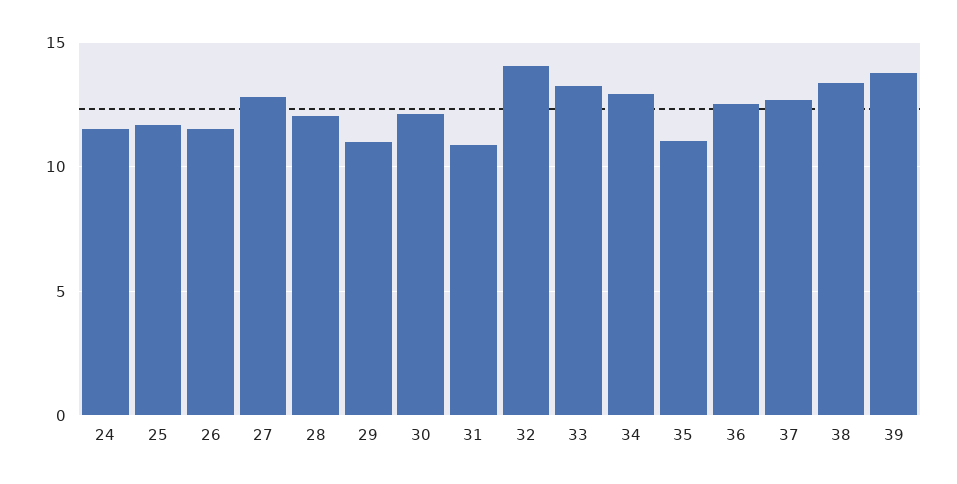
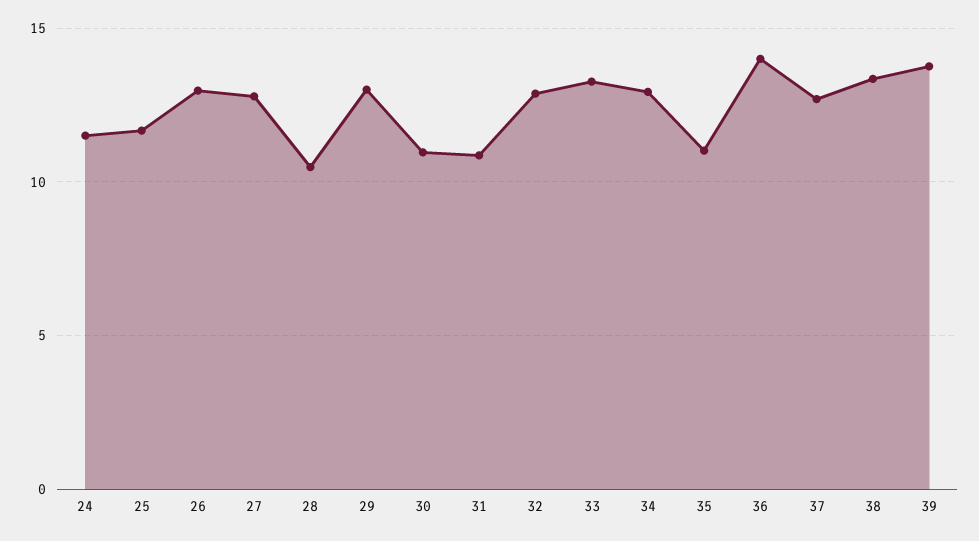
26: 11.5 -> 13
28: 12 -> 10.5
29: 11 -> 13
30: 12 -> 11
32: 14 -> 13
36: 12.5 -> 14

